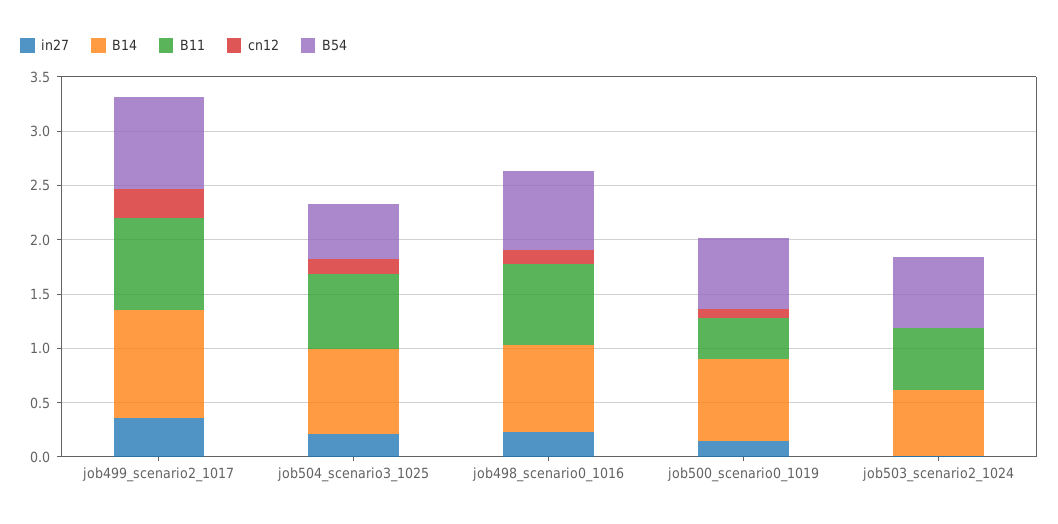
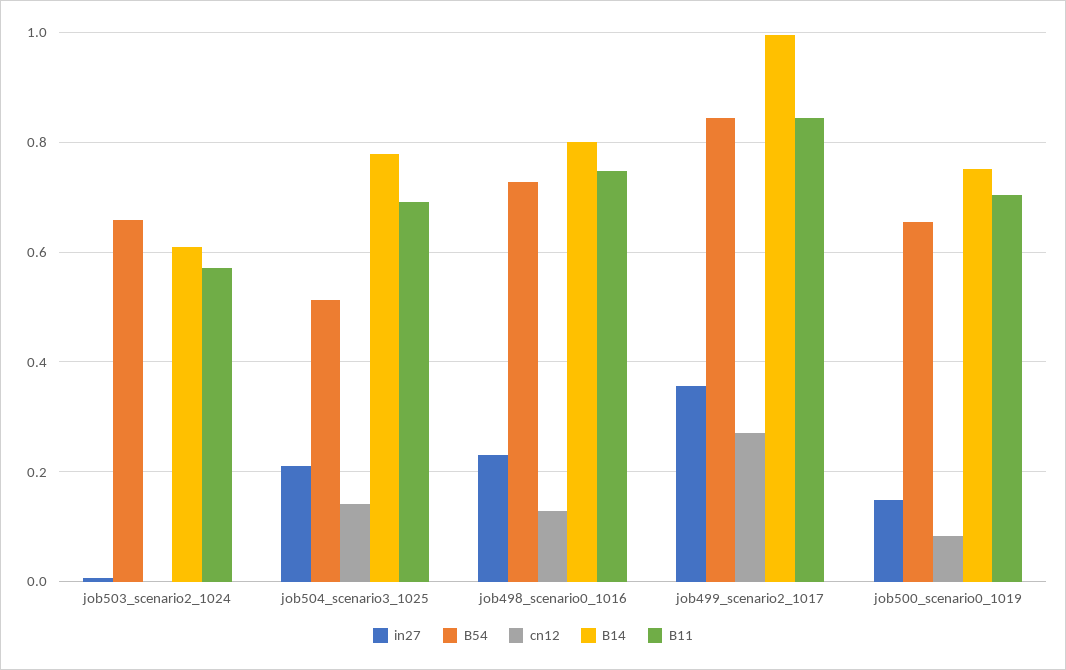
B11, job500_scenario0_1019: 0.4 -> 0.7

